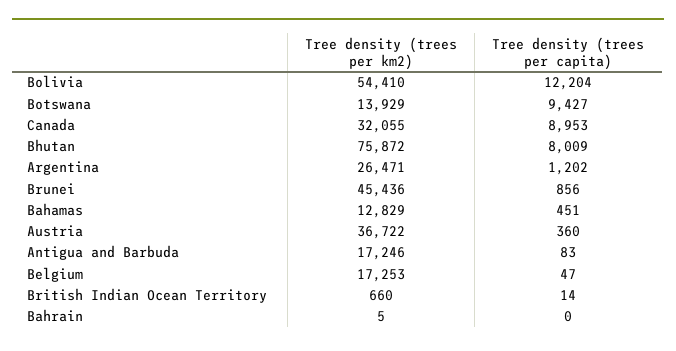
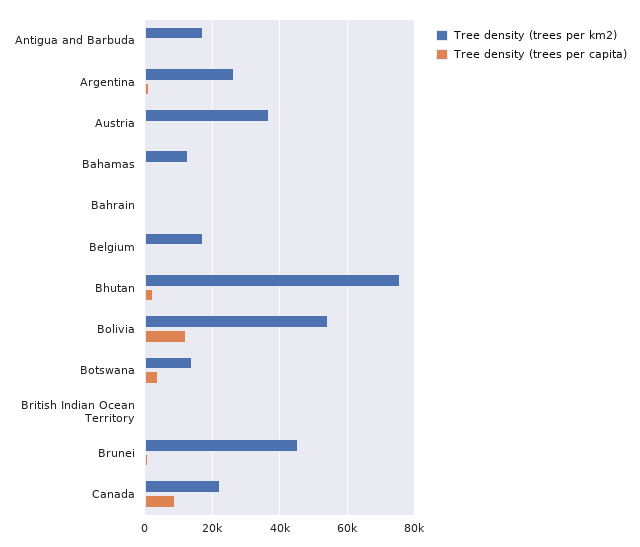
Tree density (trees per capita), Botswana: 9427 -> 4000
Tree density (trees per km2), Canada: 32055 -> 22000
Tree density (trees per capita), Bhutan: 8009 -> 2000

